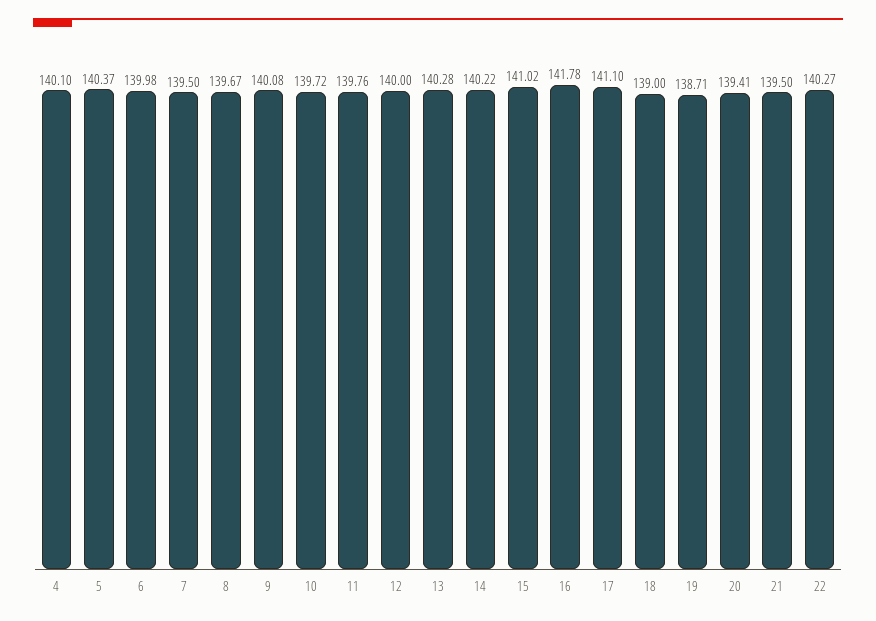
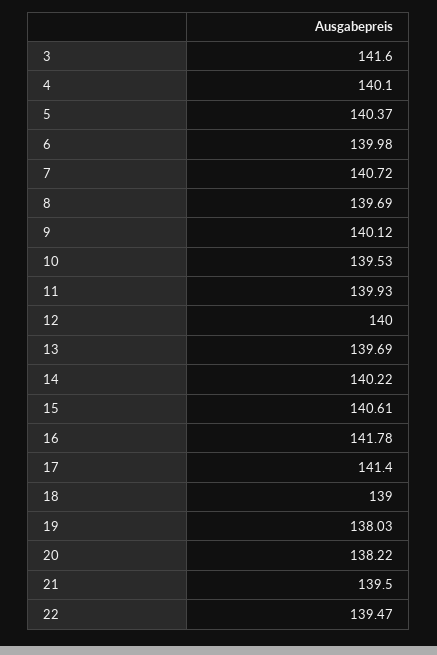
7: 139.5 -> 140.72
8: 139.67 -> 139.69
9: 140.08 -> 140.12
10: 139.72 -> 139.53
11: 139.76 -> 139.93
13: 140.28 -> 139.69
15: 141.02 -> 140.61
17: 141.1 -> 141.4
19: 138.71 -> 138.03
20: 139.41 -> 138.22
22: 140.27 -> 139.47
3: none -> 141.6

